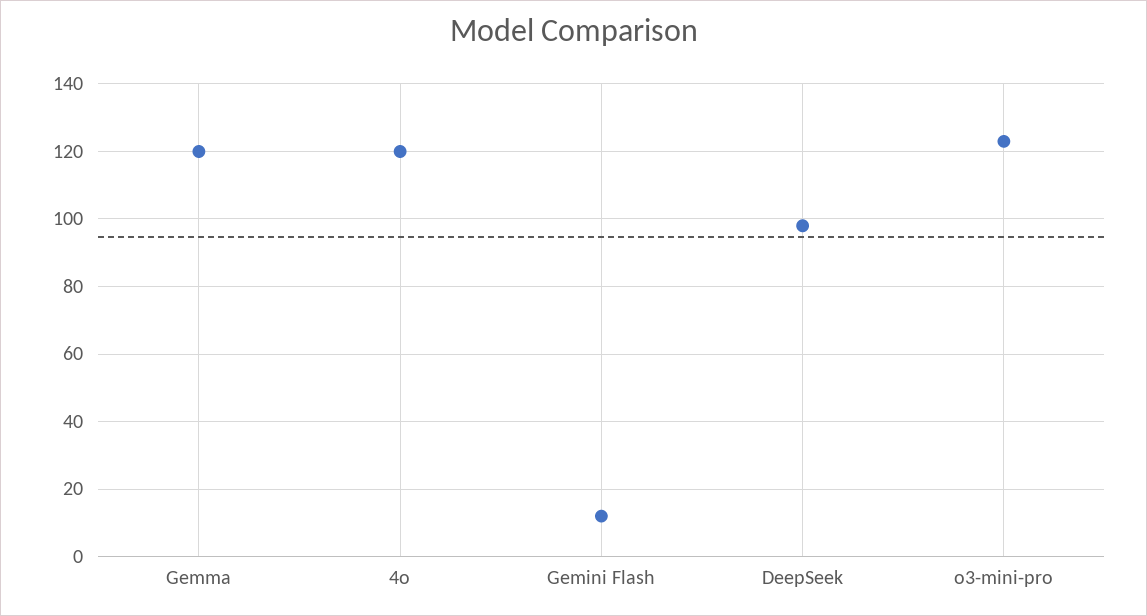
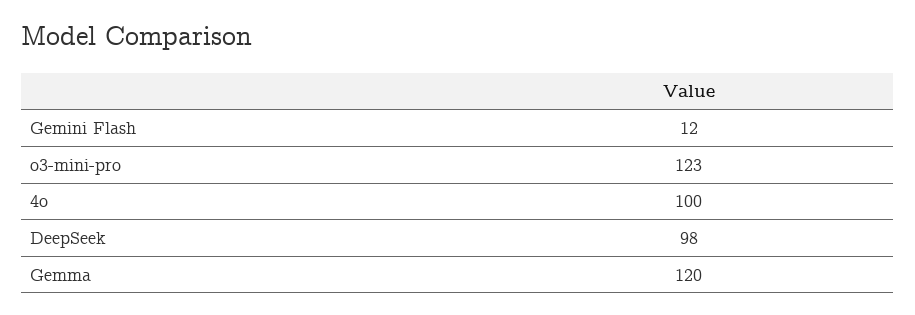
4o: 120 -> 100

